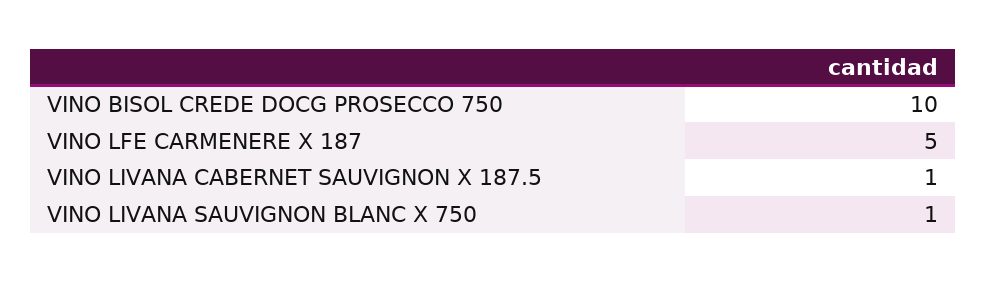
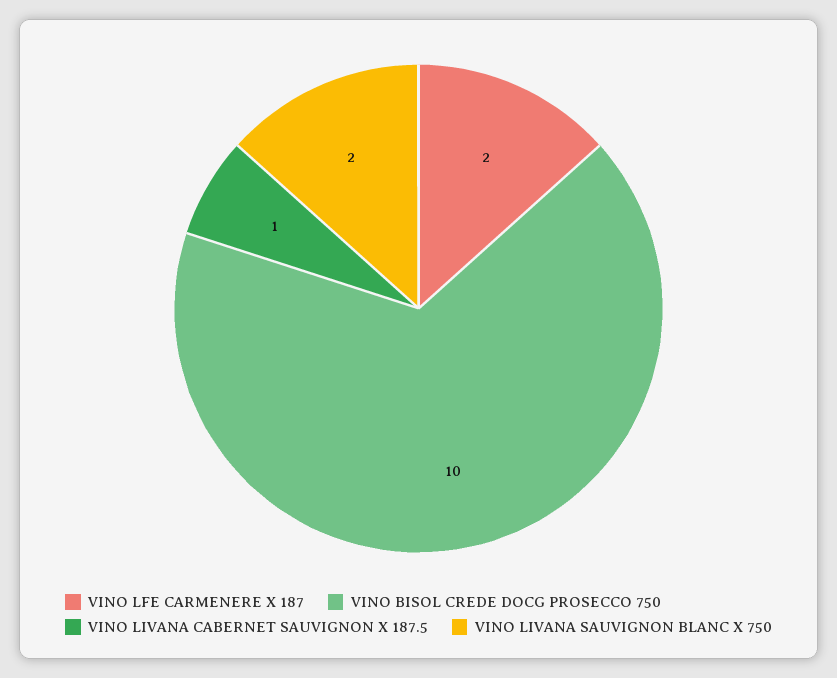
VINO LFE CARMENERE X 187: 5 -> 2
VINO LIVANA SAUVIGNON BLANC X 750: 1 -> 2

